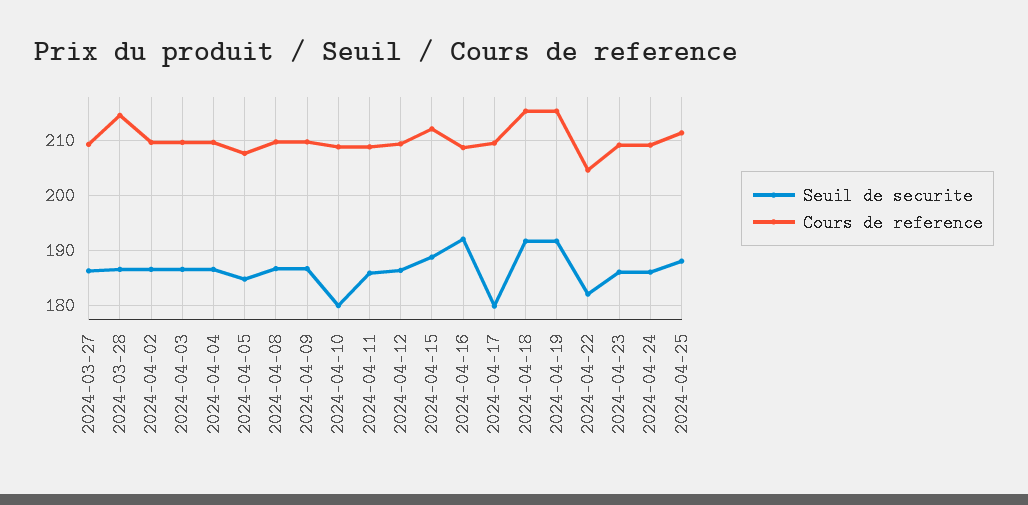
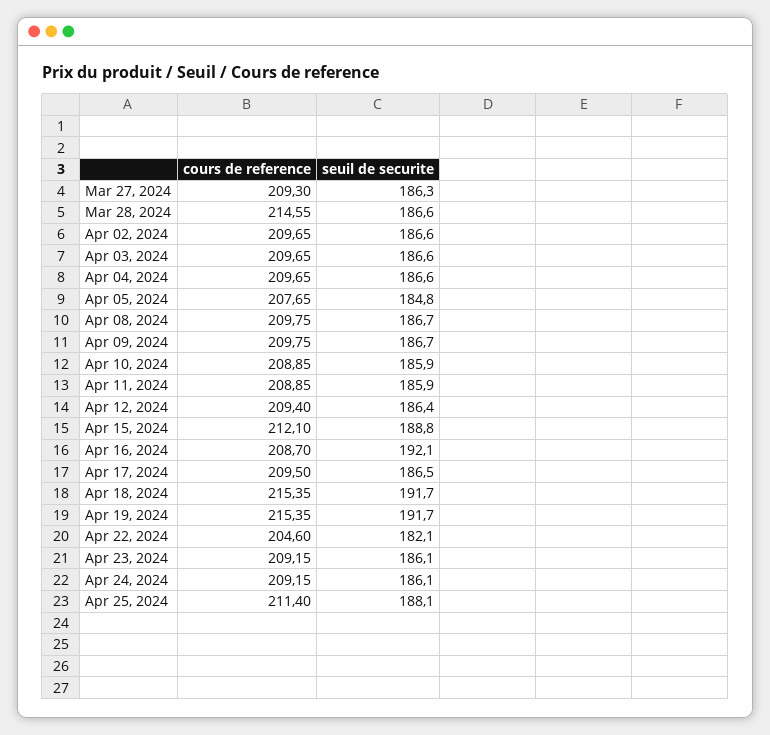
Seuil de securite, 2024-04-10: 180 -> 185.9
Seuil de securite, 2024-04-17: 180 -> 186.5

